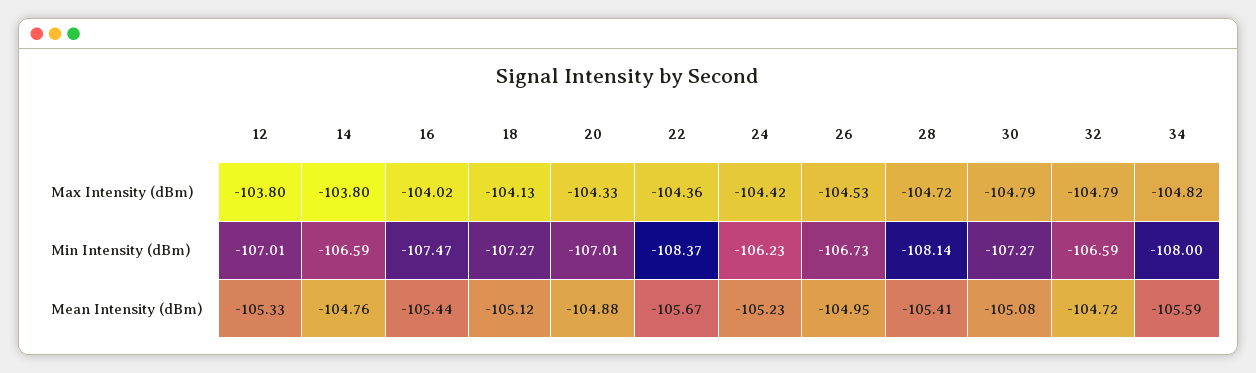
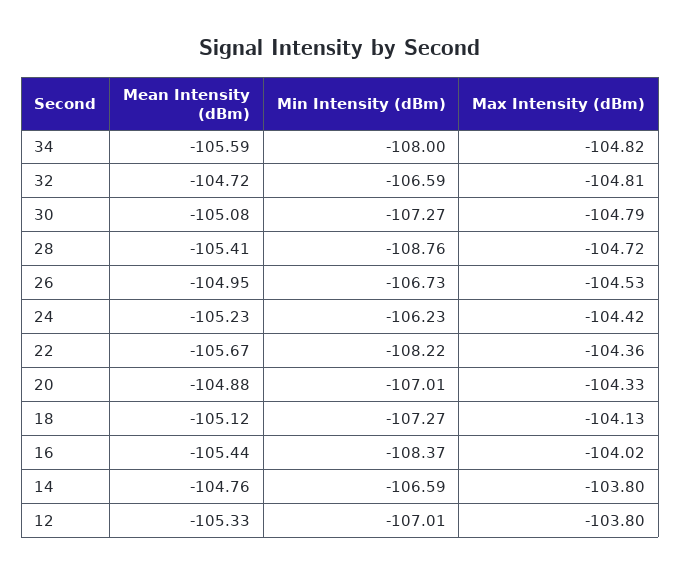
32, Max Intensity (dBm): -104.79 -> -104.81
16, Min Intensity (dBm): -107.47 -> -108.37
22, Min Intensity (dBm): -108.37 -> -108.22
28, Min Intensity (dBm): -108.14 -> -108.76

